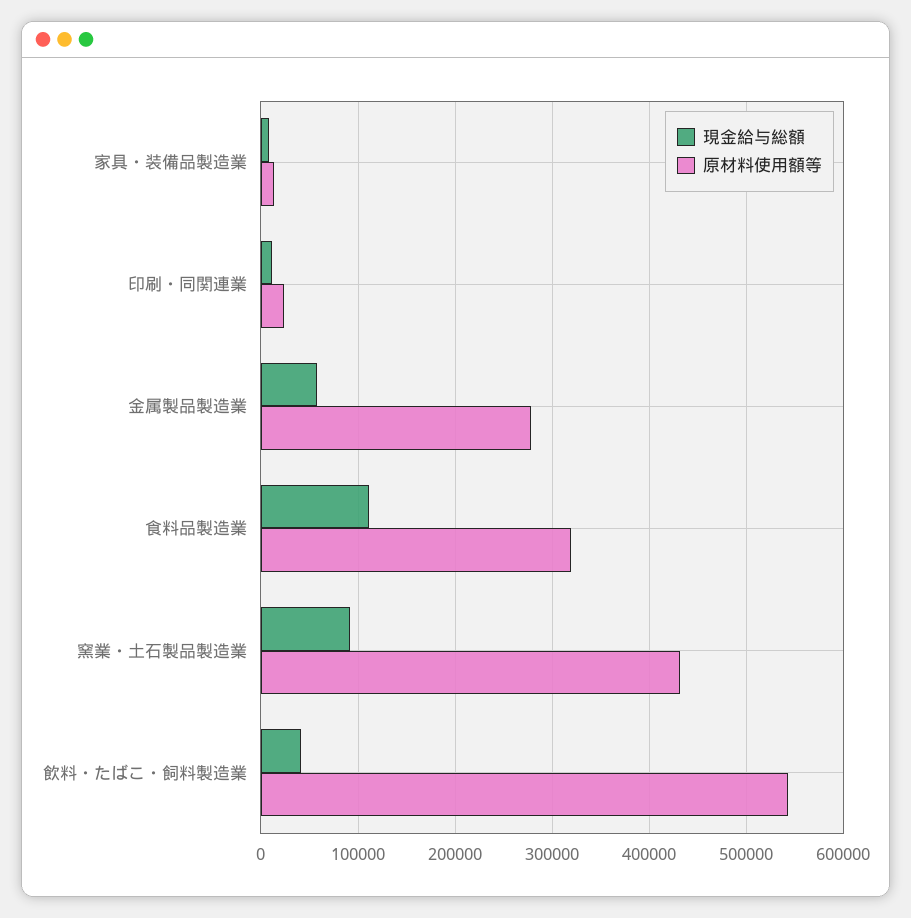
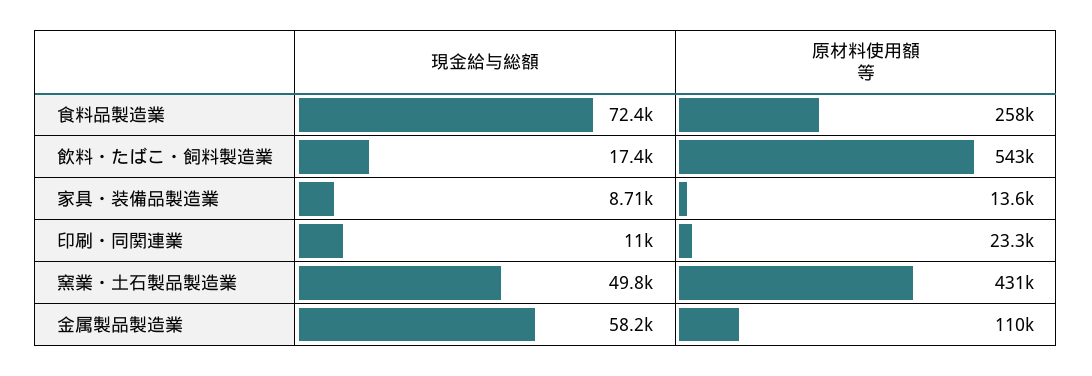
原材料使用額等, 金属製品製造業: 280000 -> 110000
現金給与総額, 食料品製造業: 110000 -> 72400
原材料使用額等, 食料品製造業: 320000 -> 258000
現金給与総額, 窯業・土石製品製造業: 90000 -> 49800
現金給与総額, 飲料・たばこ・飼料製造業: 40000 -> 17400

